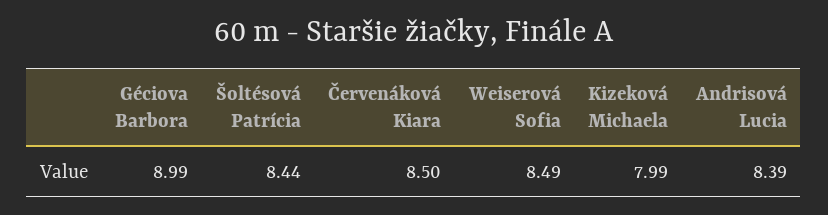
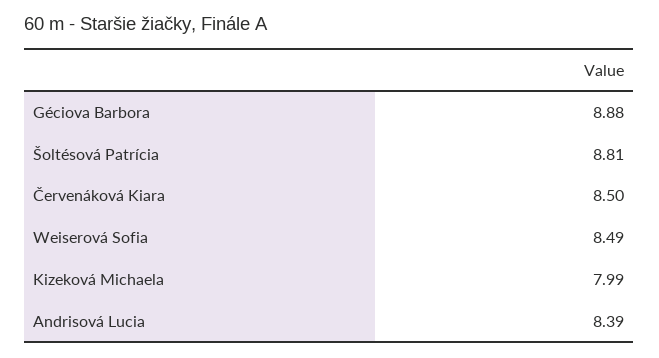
Géciova Barbora: 8.99 -> 8.88
Šoltésová Patrícia: 8.44 -> 8.81

